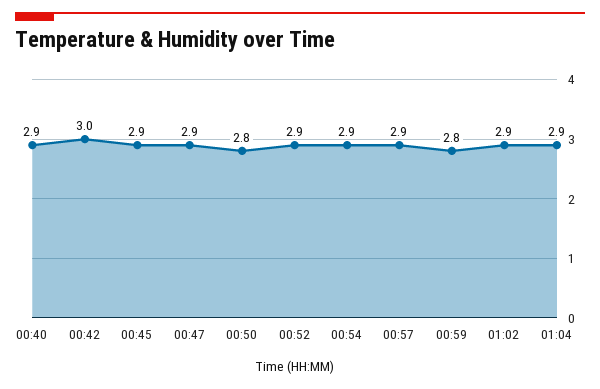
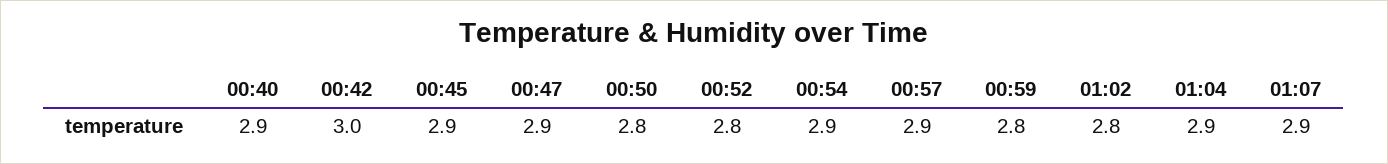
00:52: 2.9 -> 2.8
01:02: 2.9 -> 2.8
01:07: none -> 2.9

